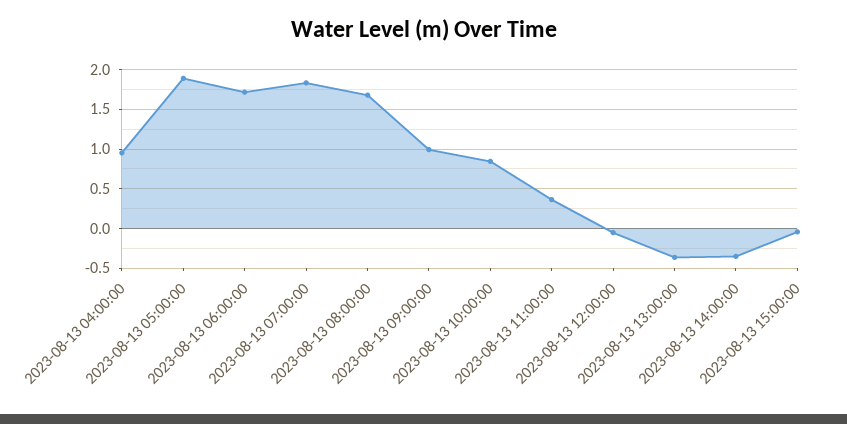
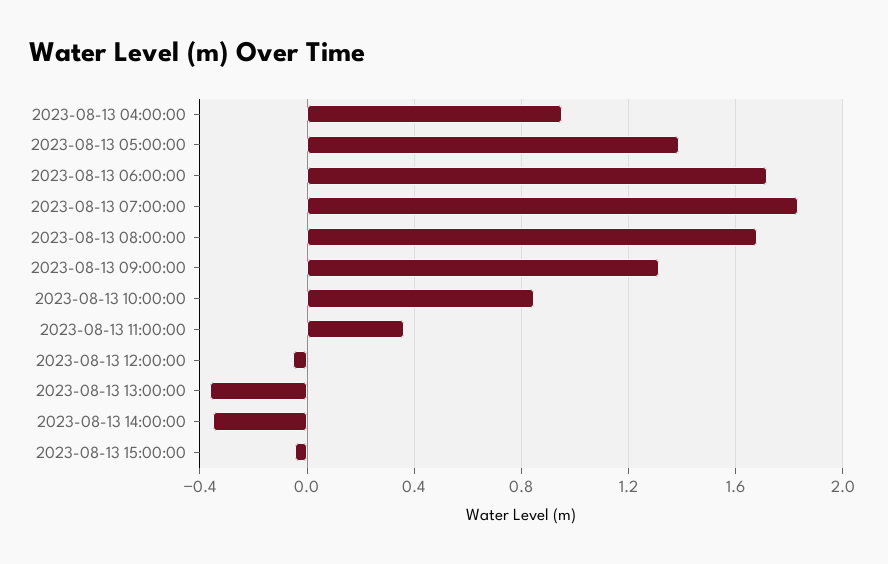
2023-08-13 05:00:00: 1.9 -> 1.4
2023-08-13 09:00:00: 1 -> 1.3

